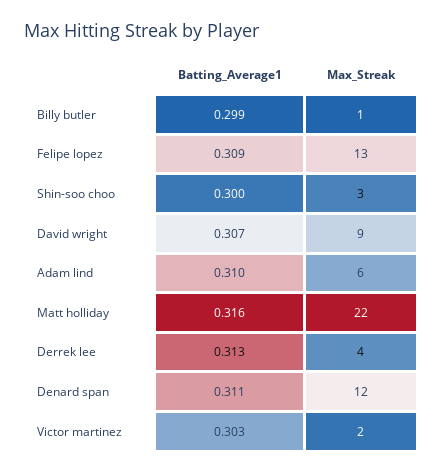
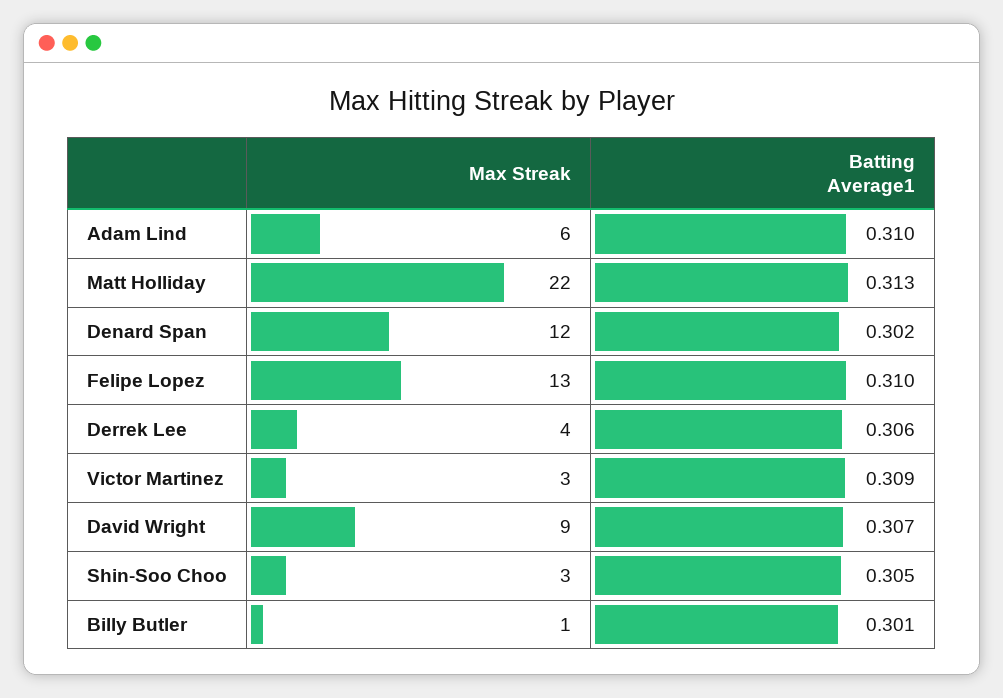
Batting_Average1, Billy butler: 0.299 -> 0.301
Batting_Average1, Felipe lopez: 0.309 -> 0.31
Batting_Average1, Shin-soo choo: 0.3 -> 0.305
Batting_Average1, Matt holliday: 0.316 -> 0.313
Batting_Average1, Derrek lee: 0.313 -> 0.306
Batting_Average1, Denard span: 0.311 -> 0.302
Batting_Average1, Victor martinez: 0.303 -> 0.309
Max_Streak, Victor martinez: 2 -> 3

